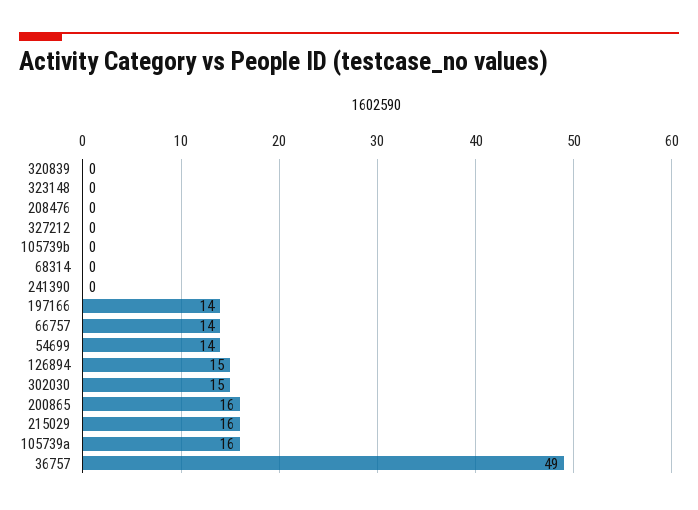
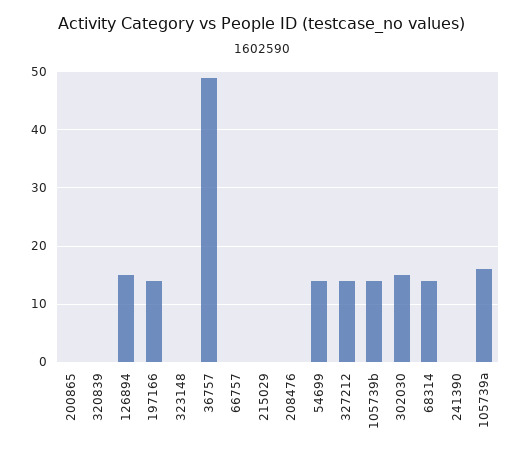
327212: 0 -> 15
105739b: 0 -> 15
68314: 0 -> 15
66757: 14 -> 0
200865: 16 -> 0
215029: 16 -> 0

